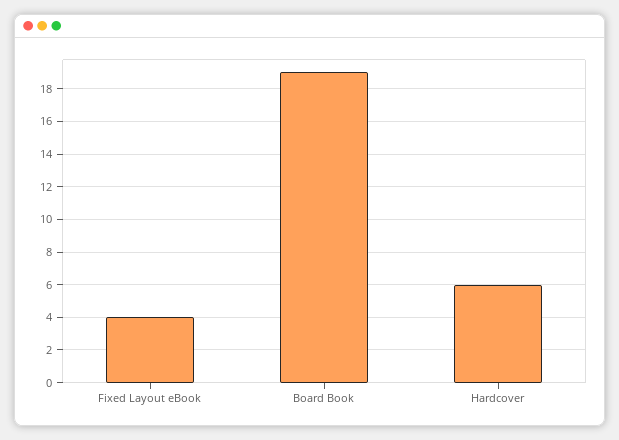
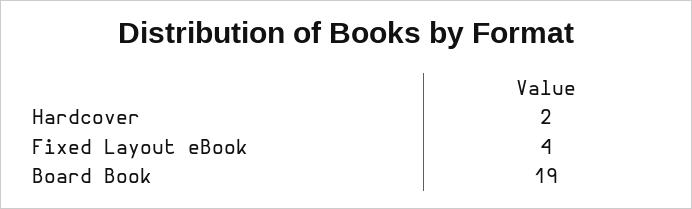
Hardcover: 6 -> 2

